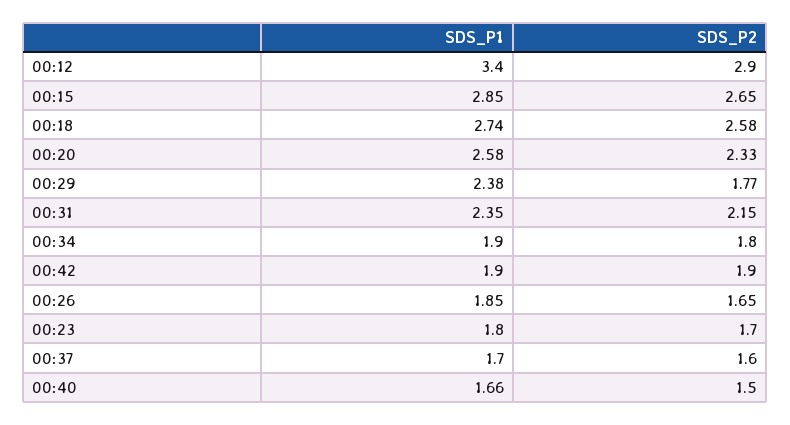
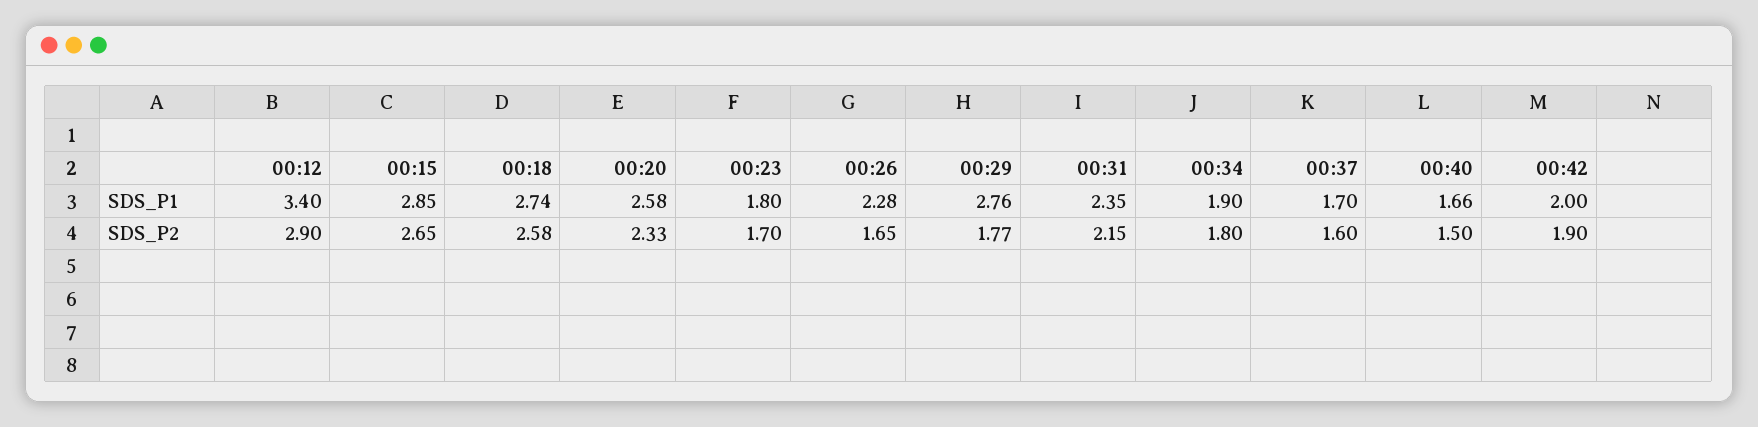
SDS_P1, 00:29: 2.38 -> 2.76
SDS_P1, 00:42: 1.9 -> 2
SDS_P1, 00:26: 1.85 -> 2.28

